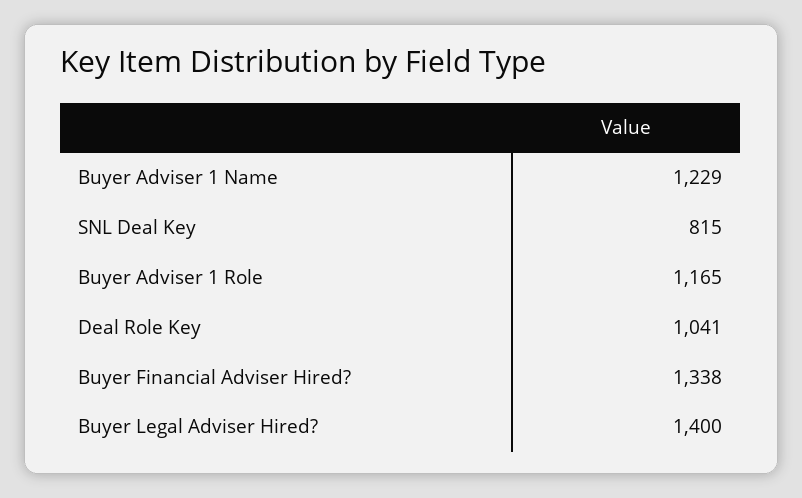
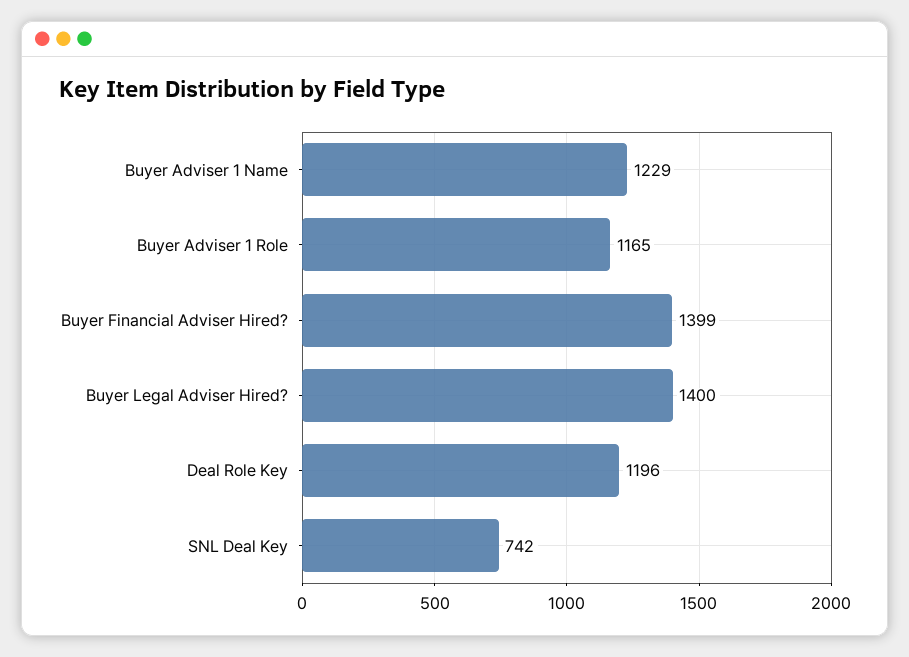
SNL Deal Key: 815 -> 742
Deal Role Key: 1041 -> 1196
Buyer Financial Adviser Hired?: 1338 -> 1399

